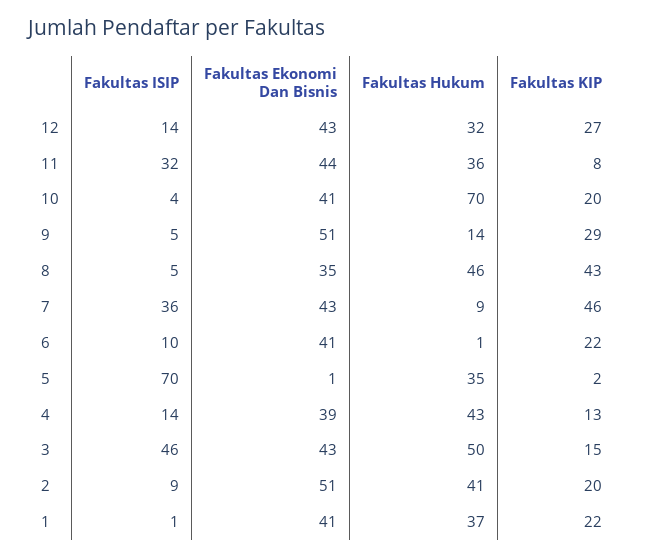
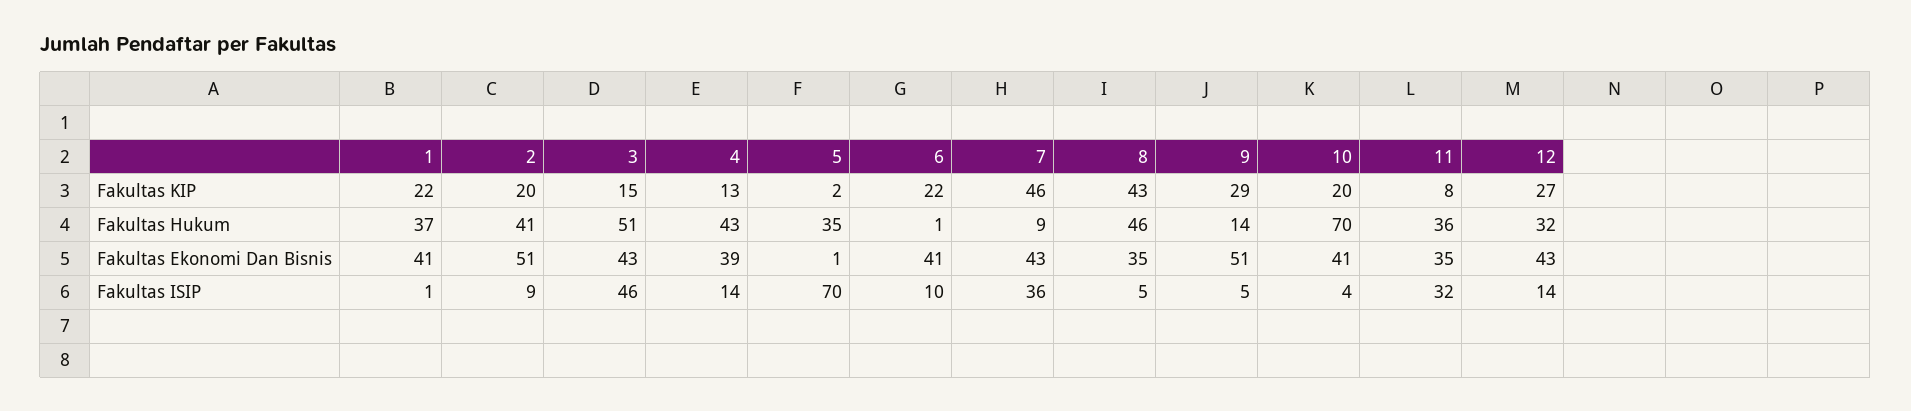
Fakultas Ekonomi Dan Bisnis, 11: 44 -> 35
Fakultas Hukum, 3: 50 -> 51

